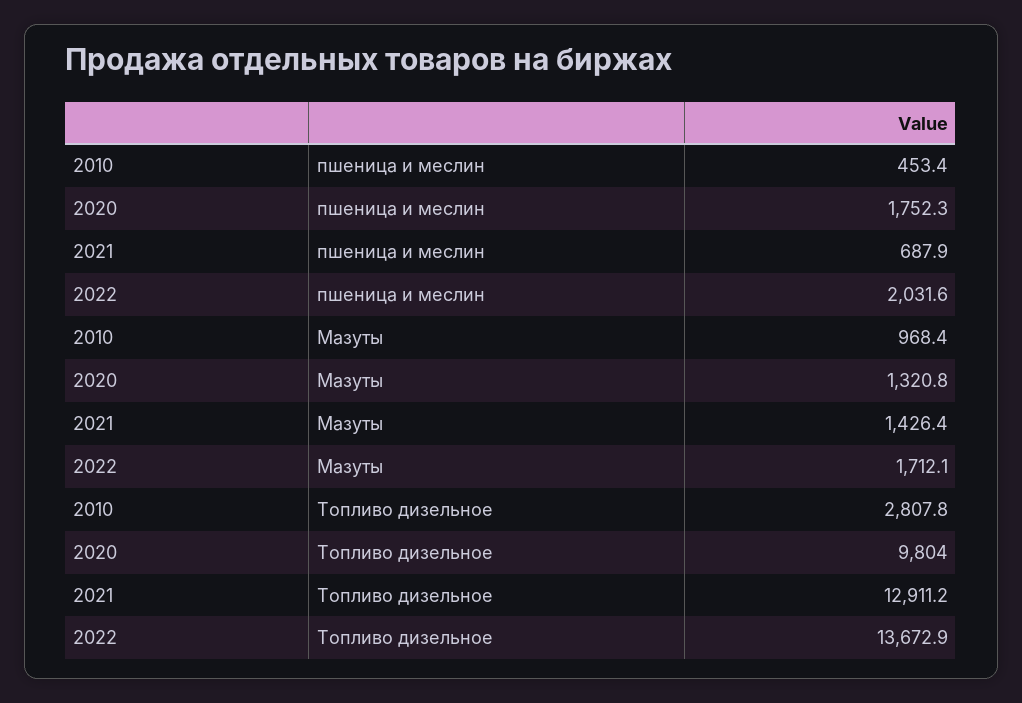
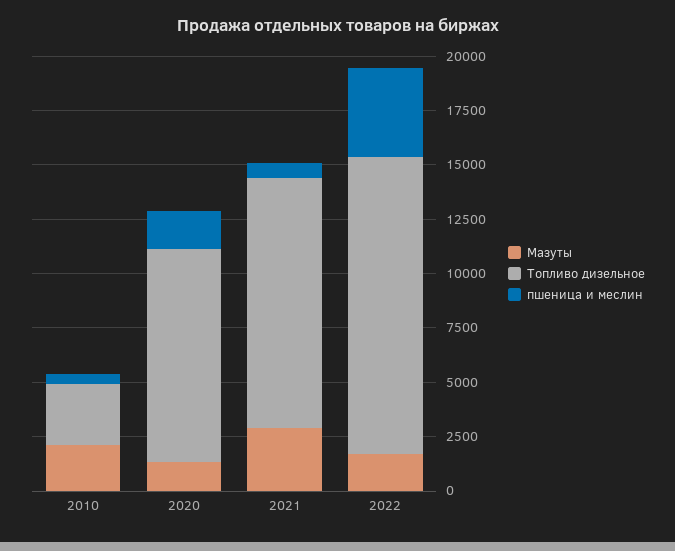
пшеница и меслин, 2022: 2031.6 -> 4000
Мазуты, 2010: 968.4 -> 2000
Мазуты, 2021: 1426.4 -> 3000
Топливо дизельное, 2021: 12911.2 -> 11500

